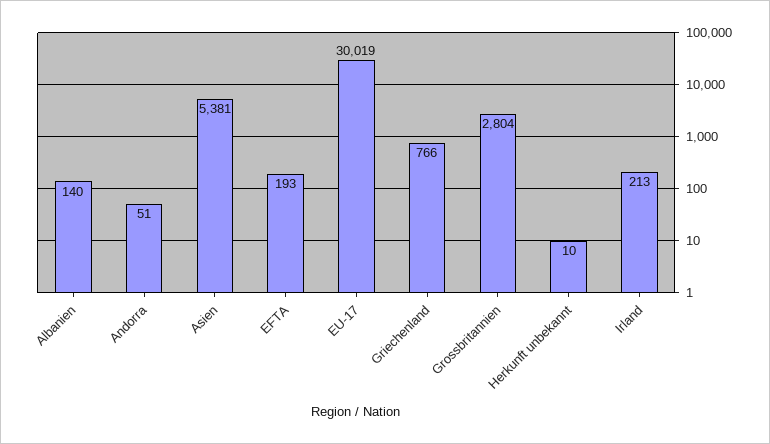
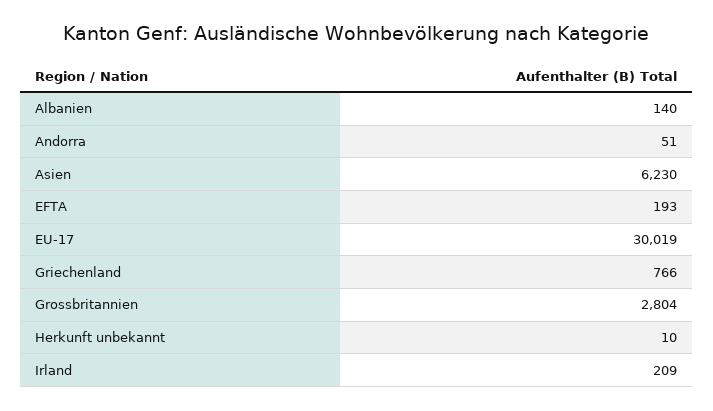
Asien: 5381 -> 6230
Irland: 213 -> 209

